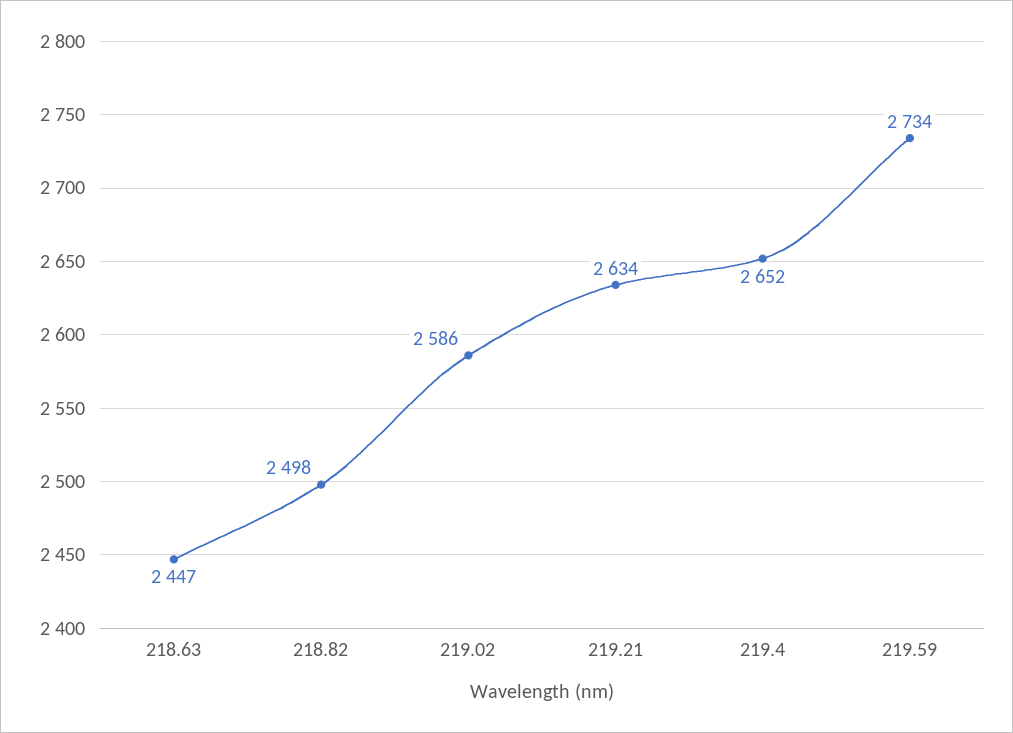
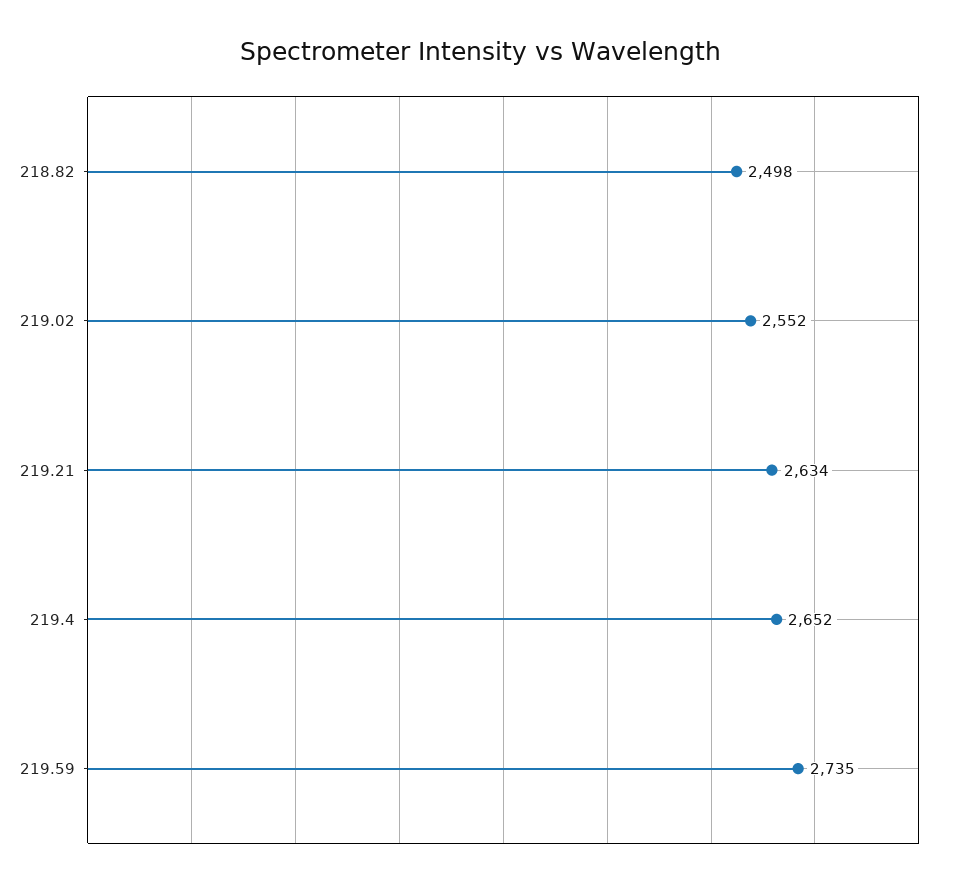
218.63: 2447 -> none
219.02: 2586 -> 2552
219.59: 2734 -> 2735

